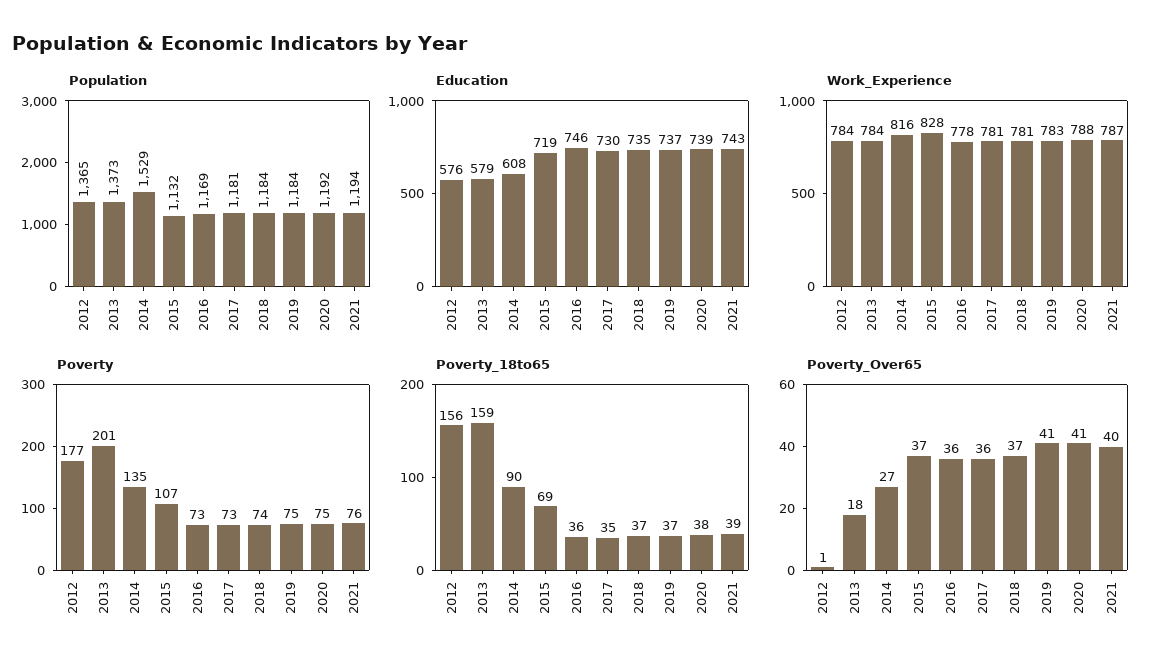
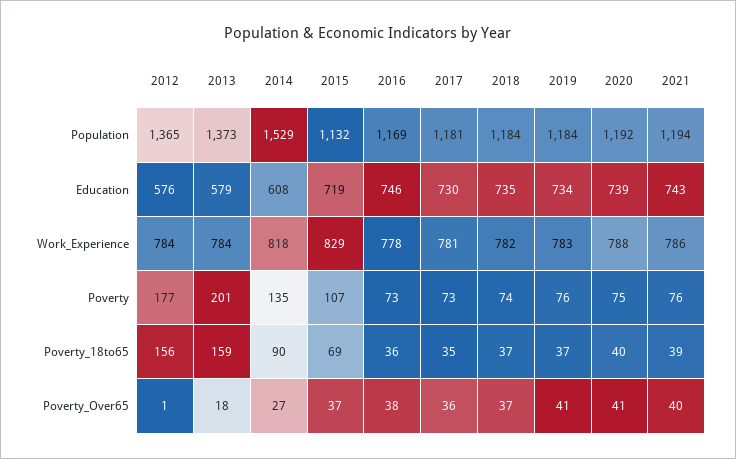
Education, 2019: 737 -> 734
Work_Experience, 2014: 816 -> 818
Work_Experience, 2015: 828 -> 829
Work_Experience, 2018: 781 -> 782
Work_Experience, 2021: 787 -> 786
Poverty, 2019: 75 -> 76
Poverty_18to65, 2020: 38 -> 40
Poverty_Over65, 2016: 36 -> 38

